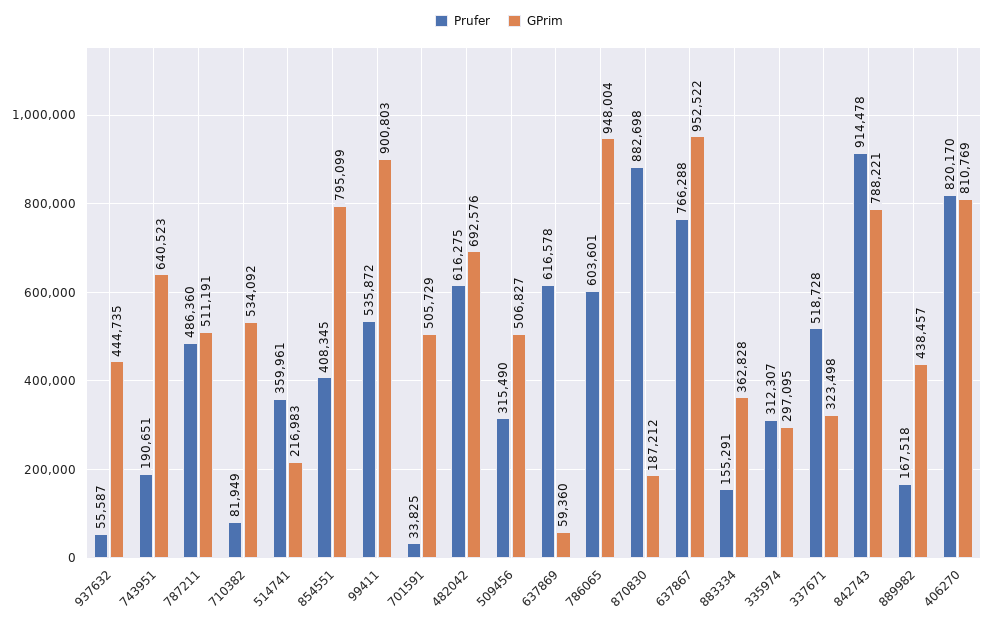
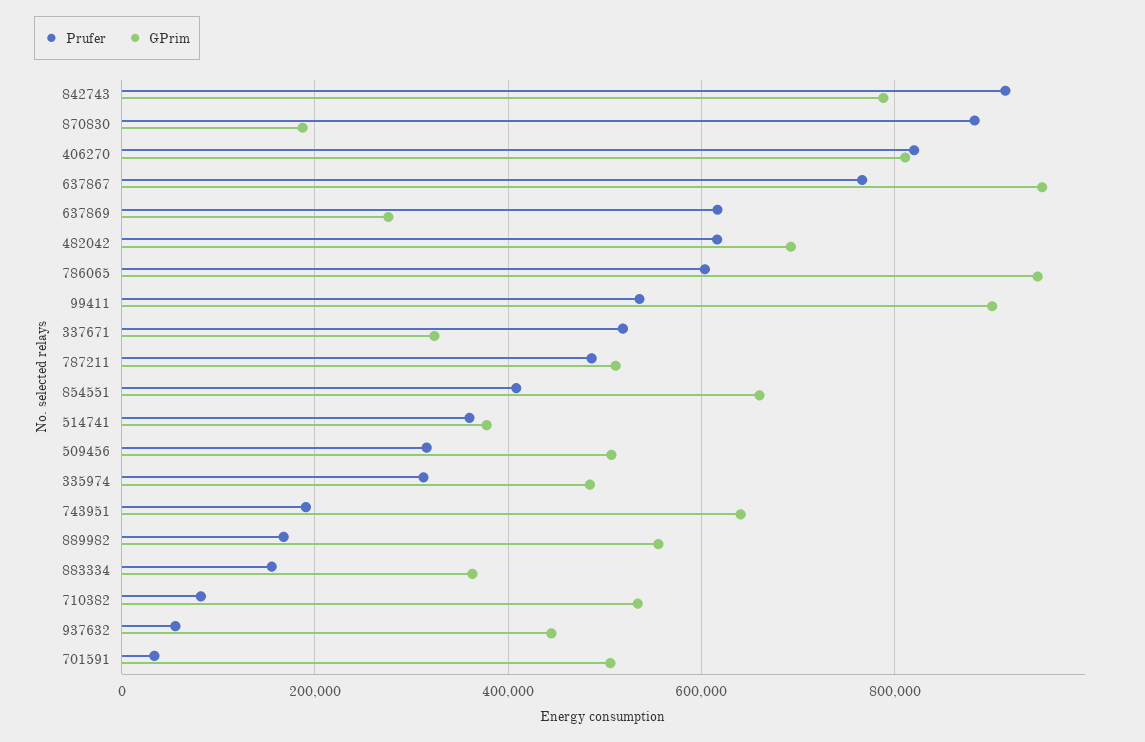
GPrim, 514741: 216983 -> 380000
GPrim, 854551: 795099 -> 660000
GPrim, 637869: 59360 -> 280000
GPrim, 335974: 297095 -> 480000
GPrim, 889982: 438457 -> 560000

